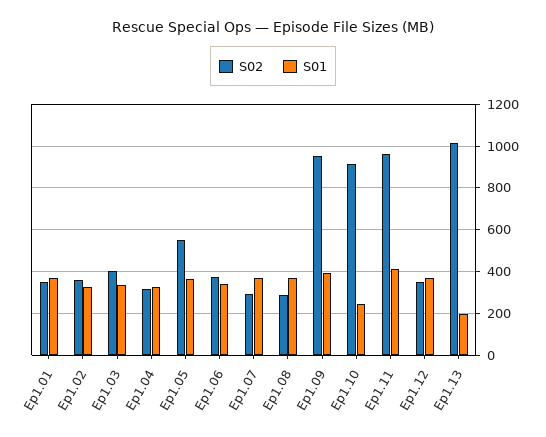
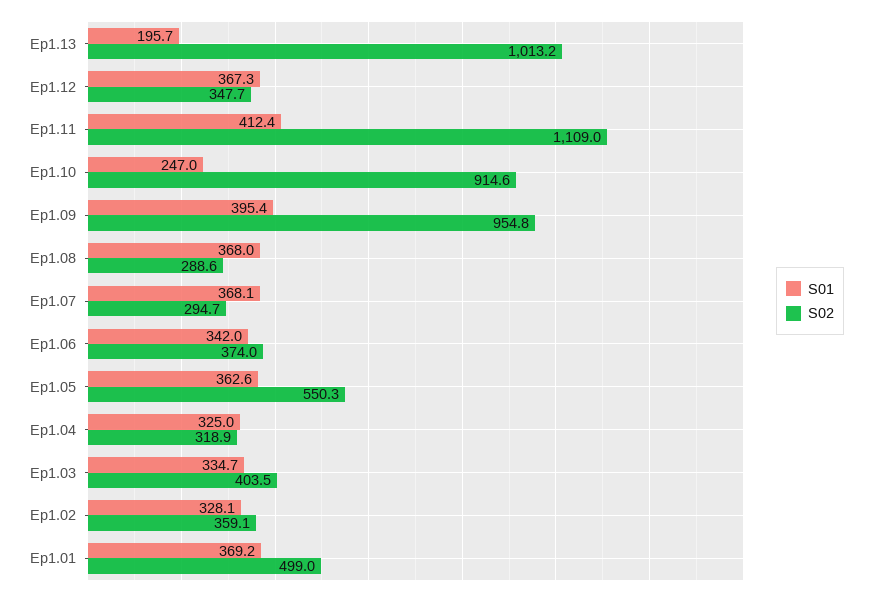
S02, Ep1.01: 350 -> 499
S02, Ep1.11: 950 -> 1109

